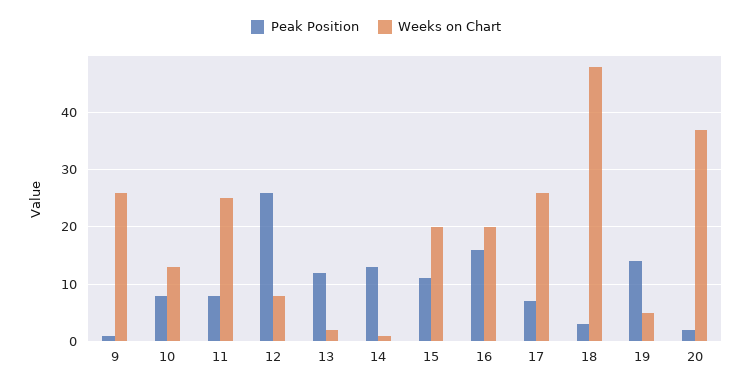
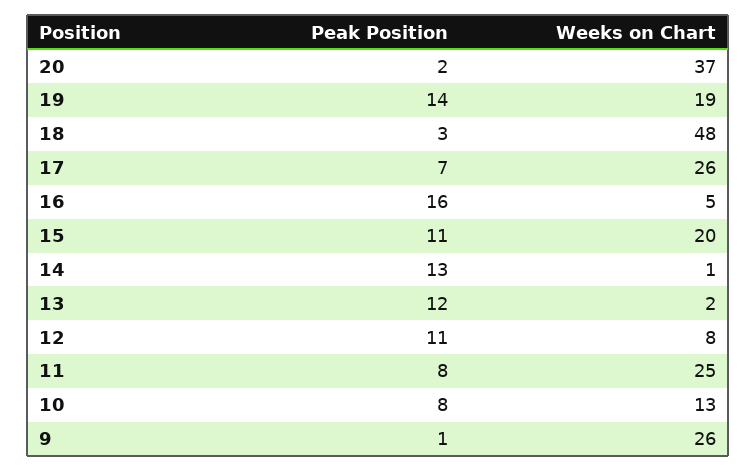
Peak Position, 12: 25 -> 11
Weeks on Chart, 16: 20 -> 5
Weeks on Chart, 19: 5 -> 19

